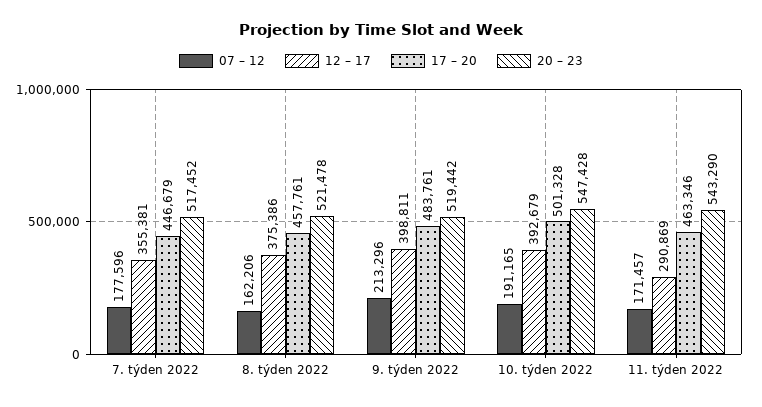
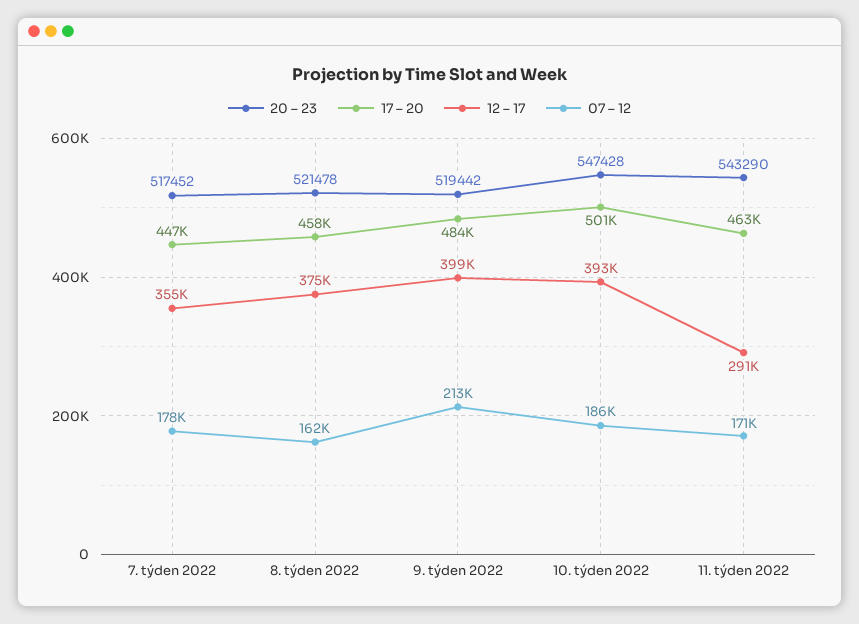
07 – 12, 10. týden 2022: 191165 -> 186000

